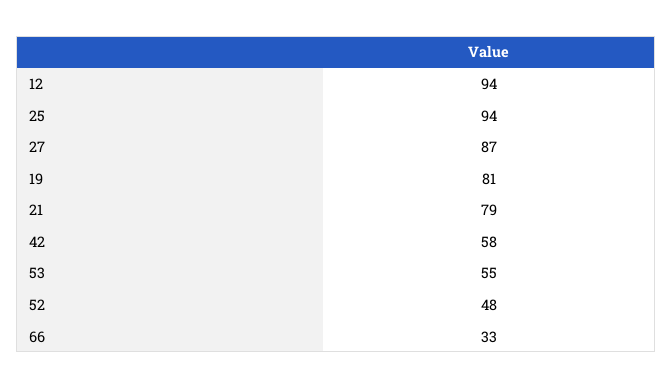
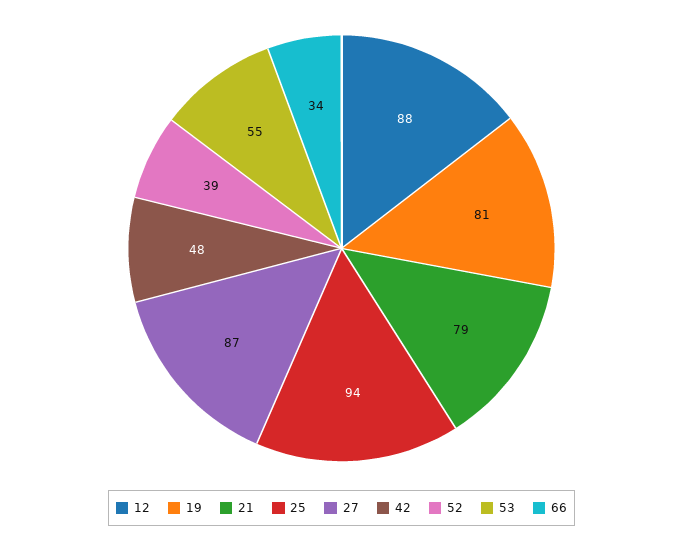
12: 94 -> 88
42: 58 -> 48
52: 48 -> 39
66: 33 -> 34

